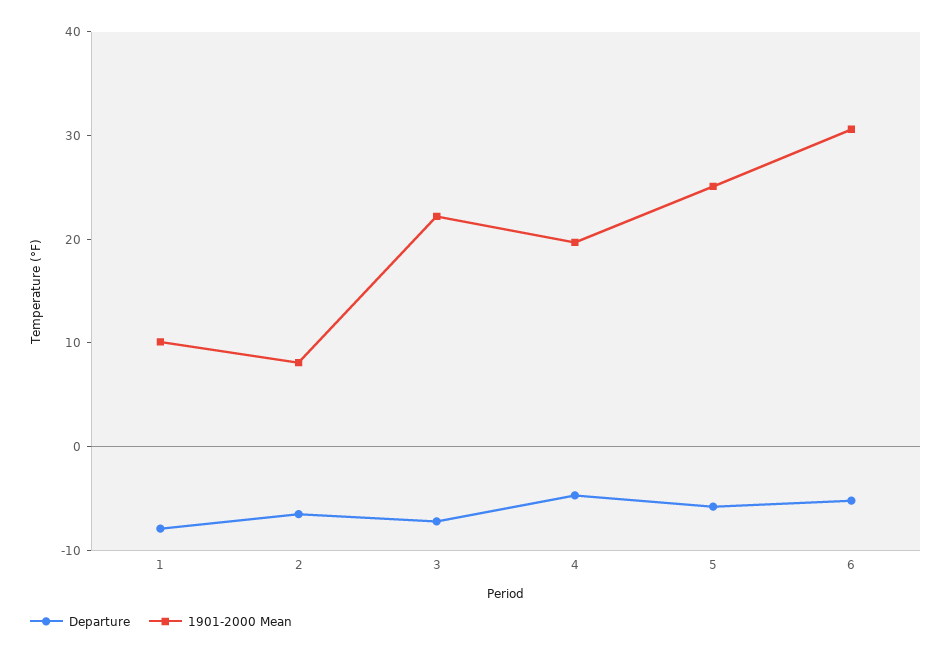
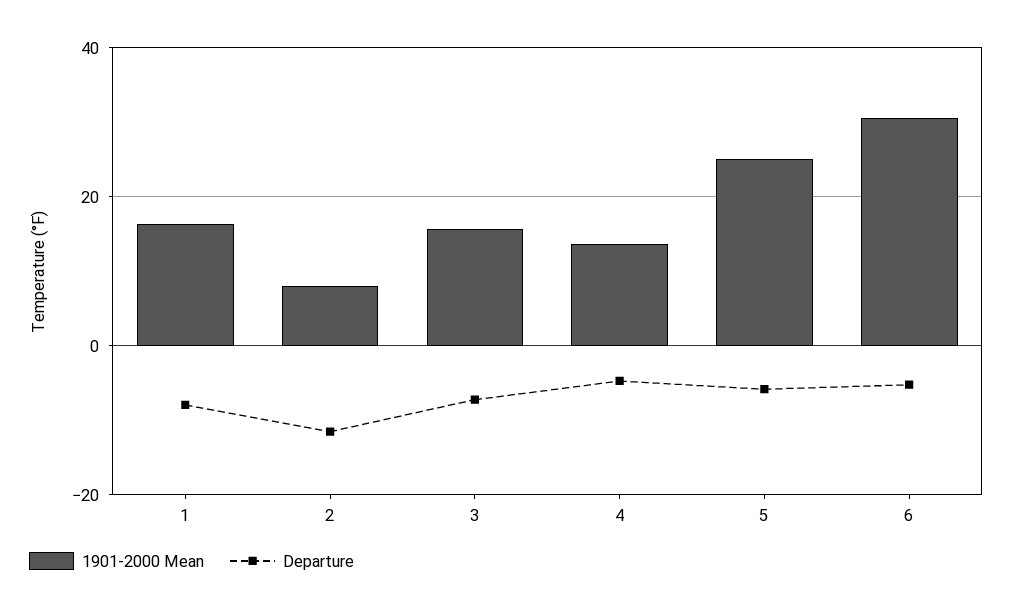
1901-2000 Mean, 1: 10 -> 16
Departure, 2: -6 -> -12
1901-2000 Mean, 3: 22 -> 16
1901-2000 Mean, 4: 20 -> 14

